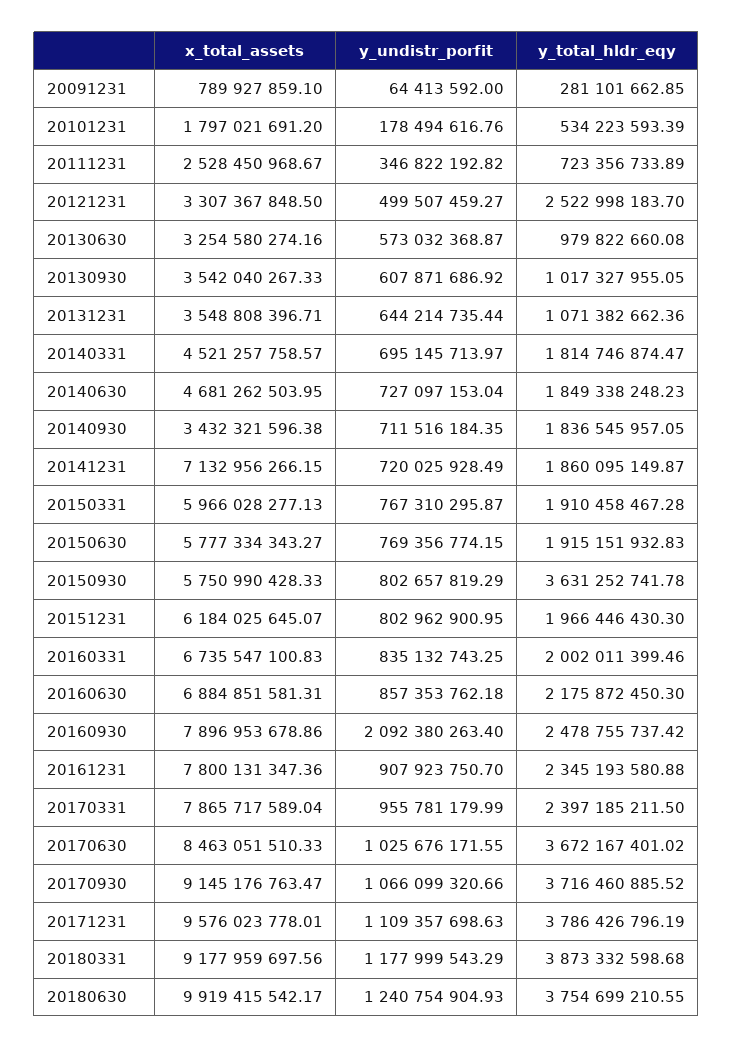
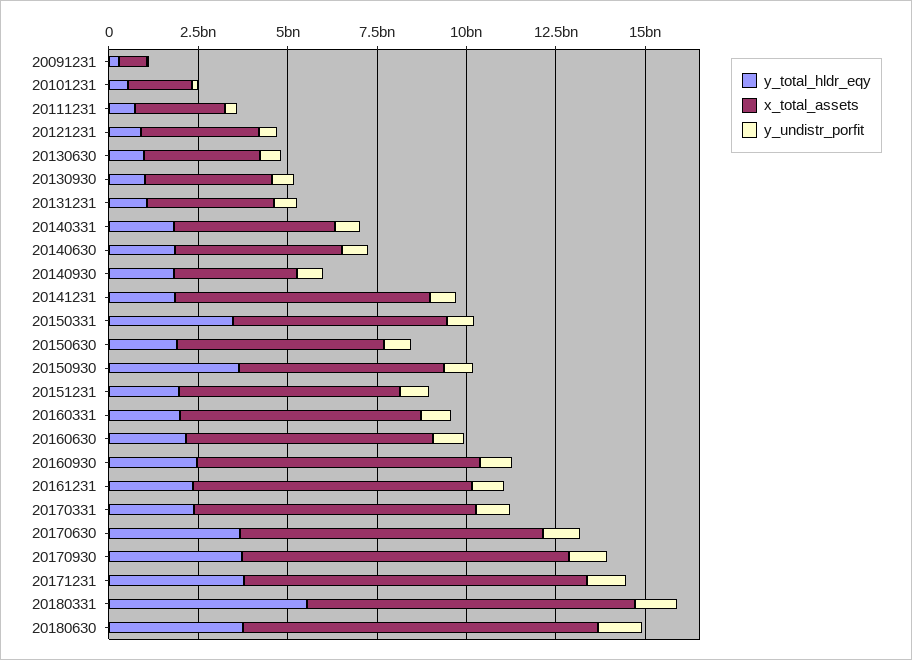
y_total_hldr_eqy, 20121231: 2522998183.7 -> 1000000000
y_total_hldr_eqy, 20150331: 1910458467.28 -> 3500000000
y_undistr_porfit, 20160930: 2092380263.4 -> 1000000000
y_total_hldr_eqy, 20180331: 3873332598.68 -> 5500000000

